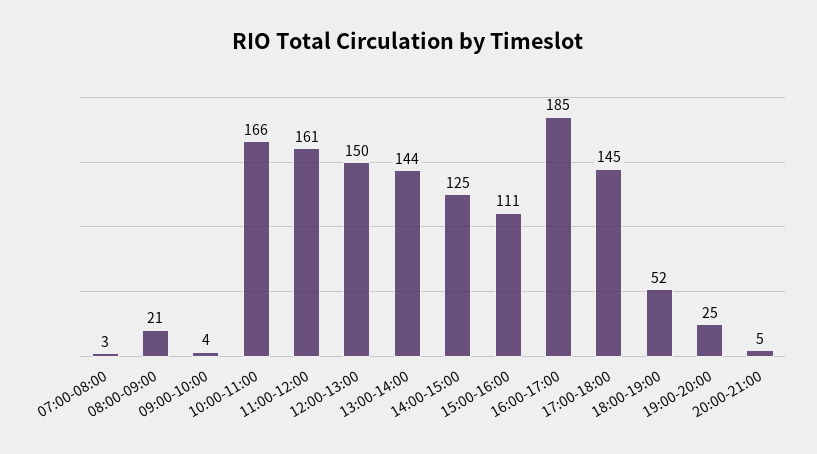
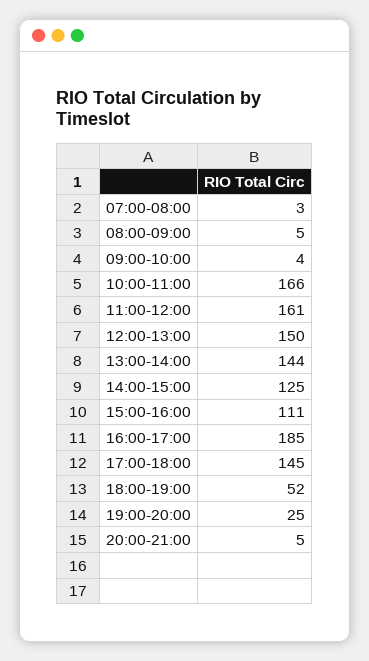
08:00-09:00: 21 -> 5

